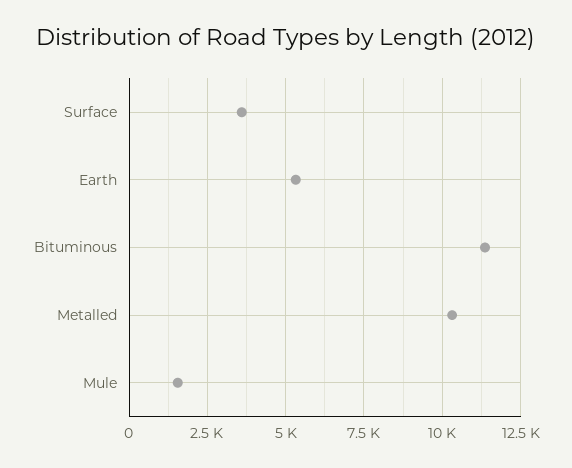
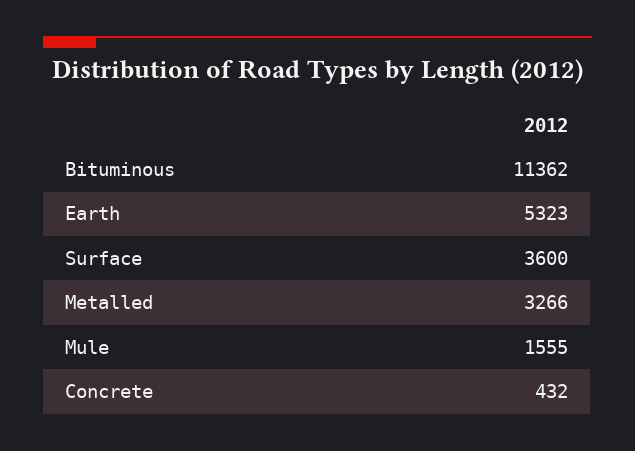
Metalled: 10250 -> 3266
Concrete: none -> 432

